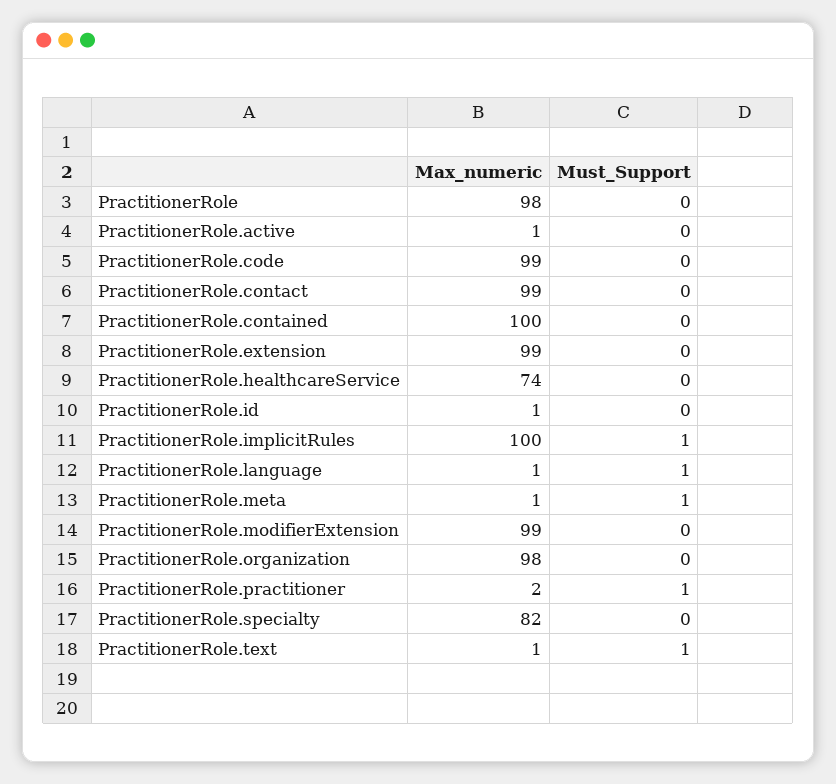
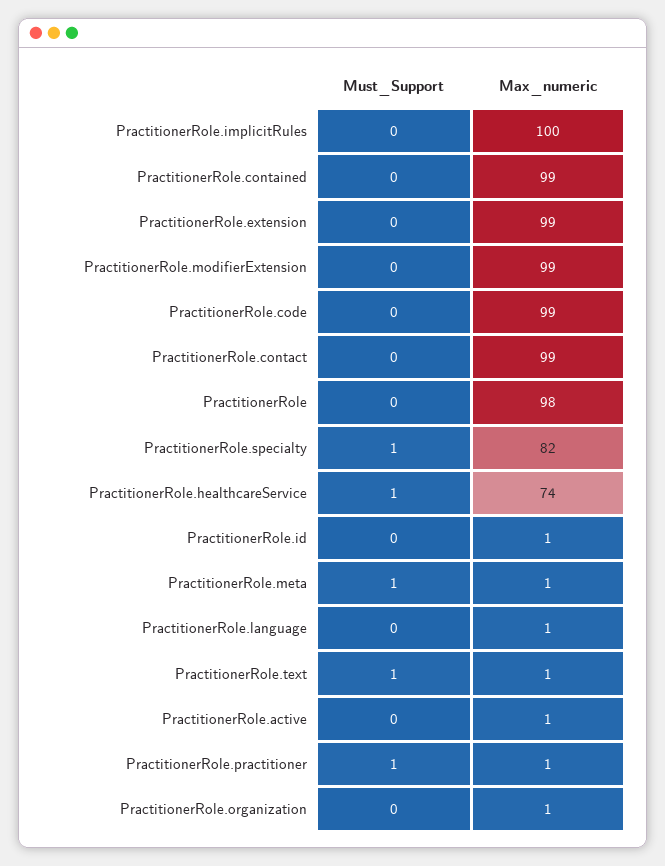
Max_numeric, PractitionerRole.contained: 100 -> 99
Must_Support, PractitionerRole.healthcareService: 0 -> 1
Must_Support, PractitionerRole.implicitRules: 1 -> 0
Must_Support, PractitionerRole.language: 1 -> 0
Max_numeric, PractitionerRole.organization: 98 -> 1
Max_numeric, PractitionerRole.practitioner: 2 -> 1
Must_Support, PractitionerRole.specialty: 0 -> 1

